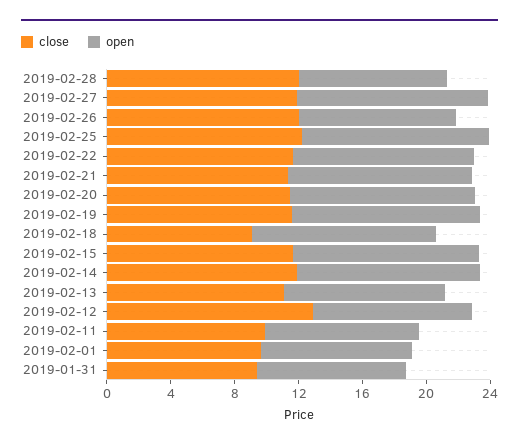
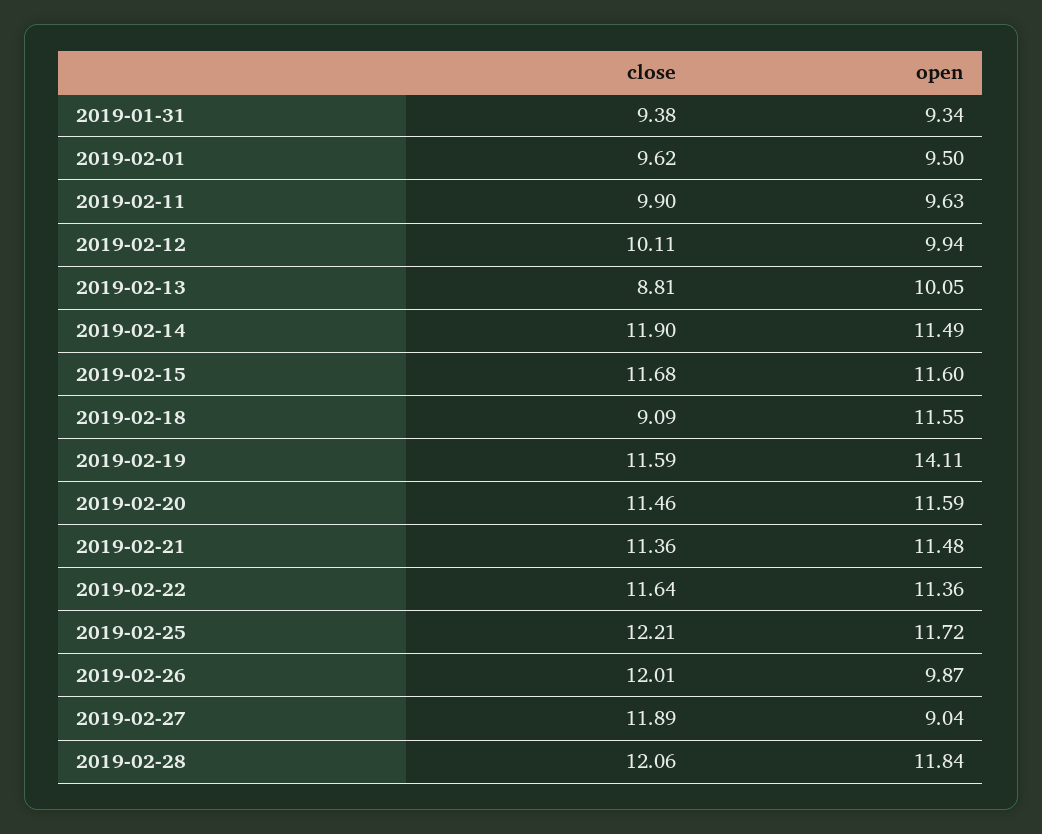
open, 2019-02-28: 9 -> 11.84
open, 2019-02-27: 12 -> 9.04
open, 2019-02-19: 12 -> 14.11
close, 2019-02-13: 11 -> 8.81
close, 2019-02-12: 13 -> 10.11

